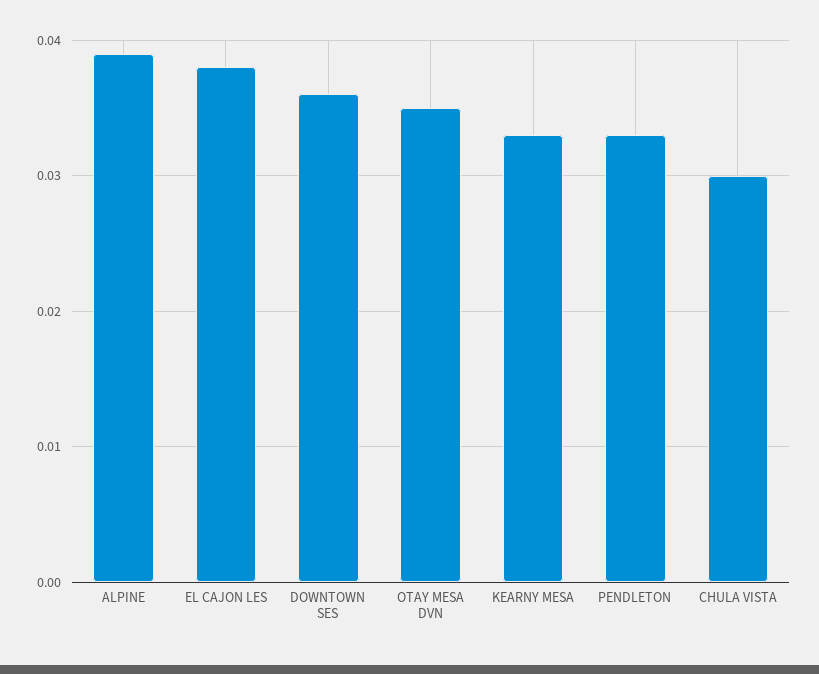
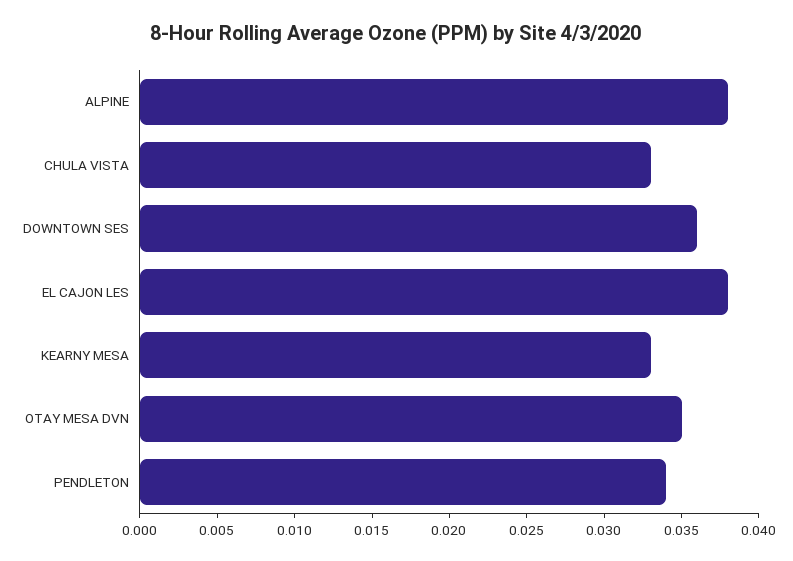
ALPINE: 0.039 -> 0.038
PENDLETON: 0.033 -> 0.034
CHULA VISTA: 0.03 -> 0.033

